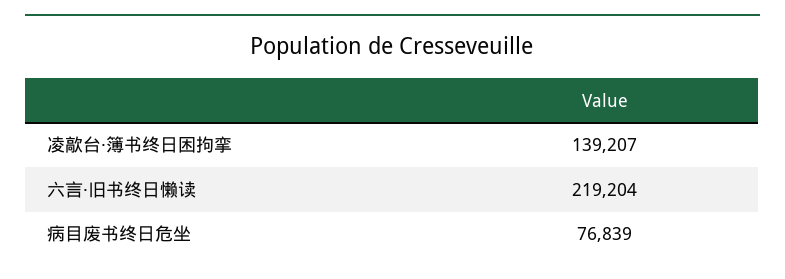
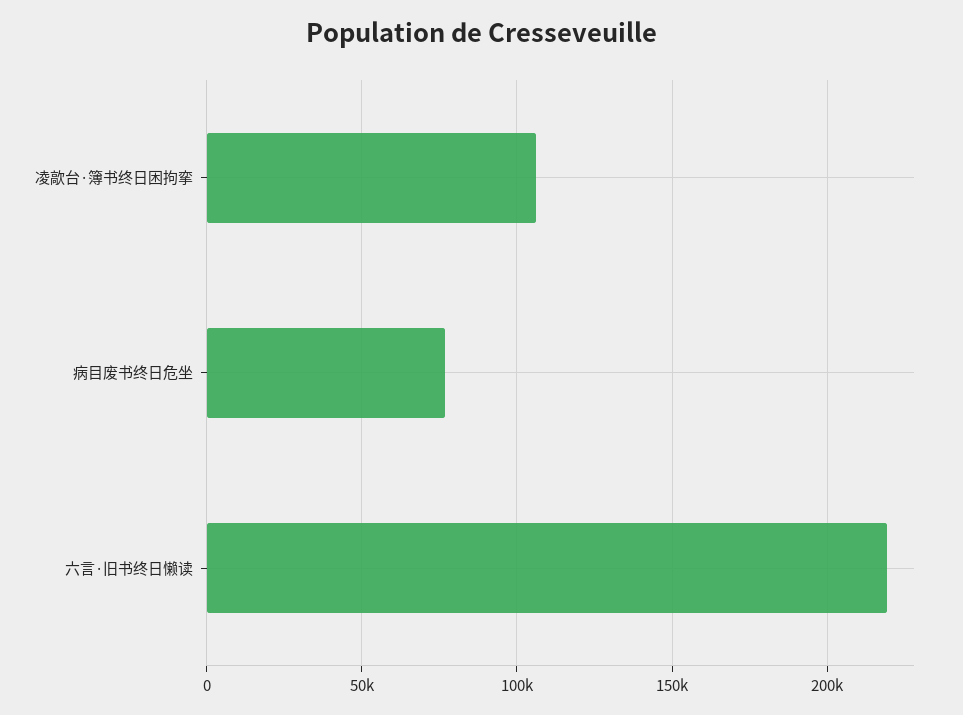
凌歊台·簿书终日困拘挛: 139207 -> 105000

